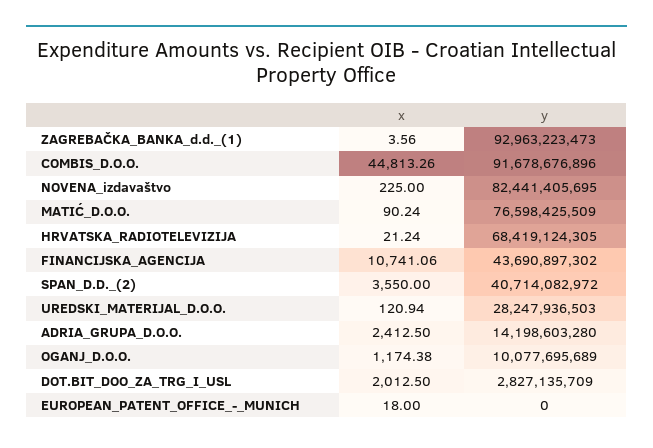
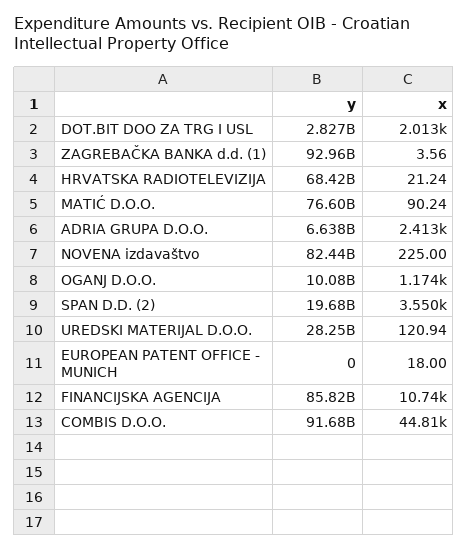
y, FINANCIJSKA_AGENCIJA: 43690897302 -> 85820000000
y, SPAN_D.D._(2): 40714082972 -> 19680000000
y, ADRIA_GRUPA_D.O.O.: 14198603280 -> 6638000000

